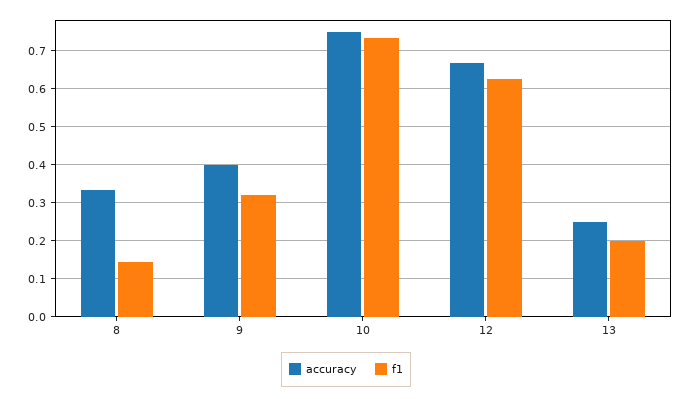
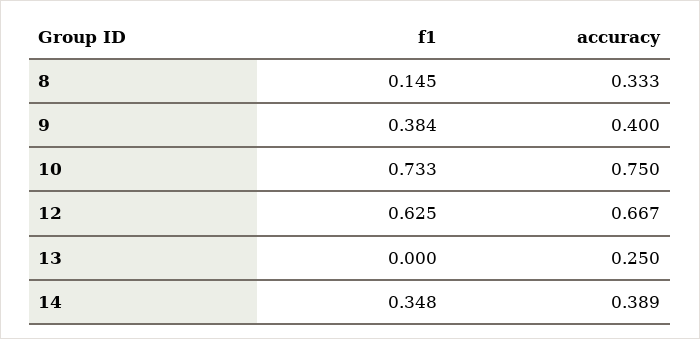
f1, 9: 0.32 -> 0.384
f1, 13: 0.2 -> 0
f1, 14: none -> 0.348
accuracy, 14: none -> 0.389

